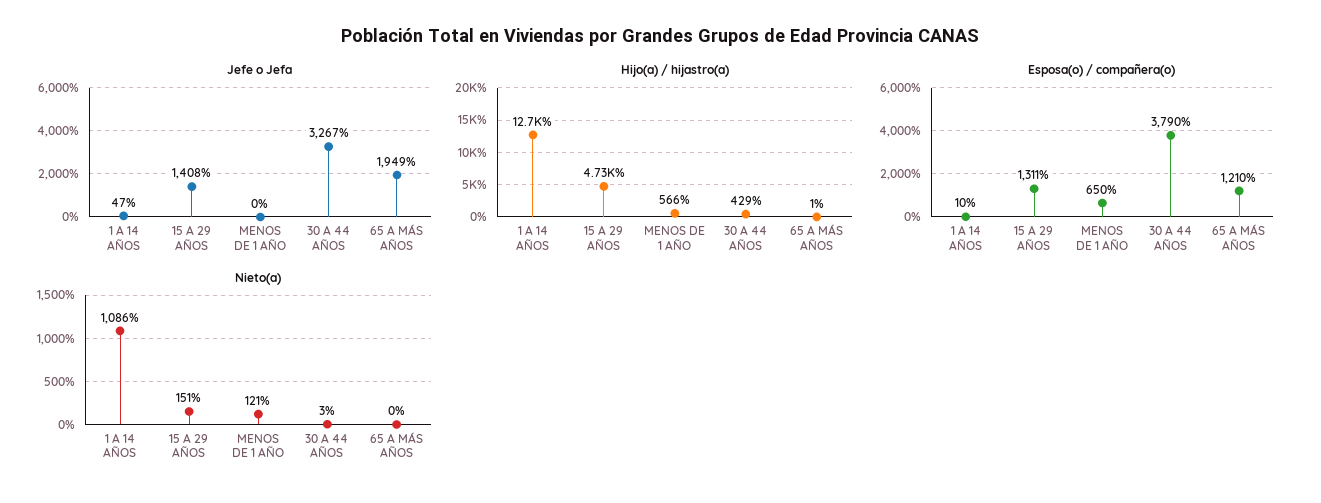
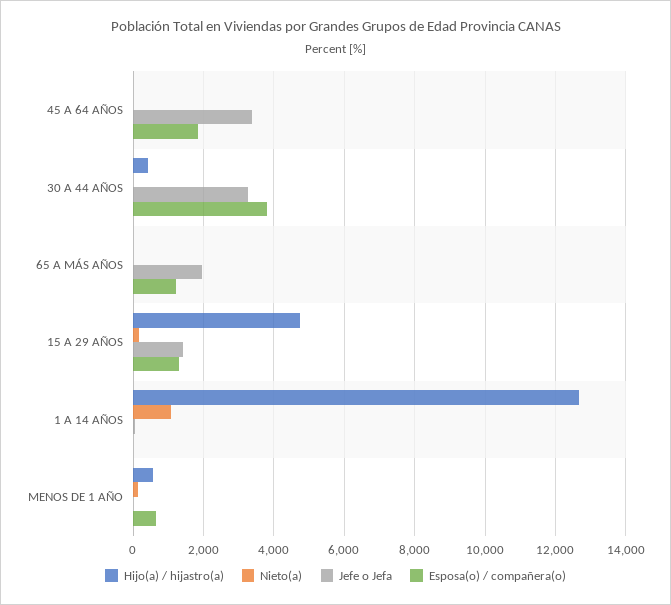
Hijo(a) / hijastro(a), 45 A 64 AÑOS: none -> 0
Nieto(a), 45 A 64 AÑOS: none -> 0
Jefe o Jefa, 45 A 64 AÑOS: none -> 3400
Esposa(o) / compañera(o), 45 A 64 AÑOS: none -> 1800

